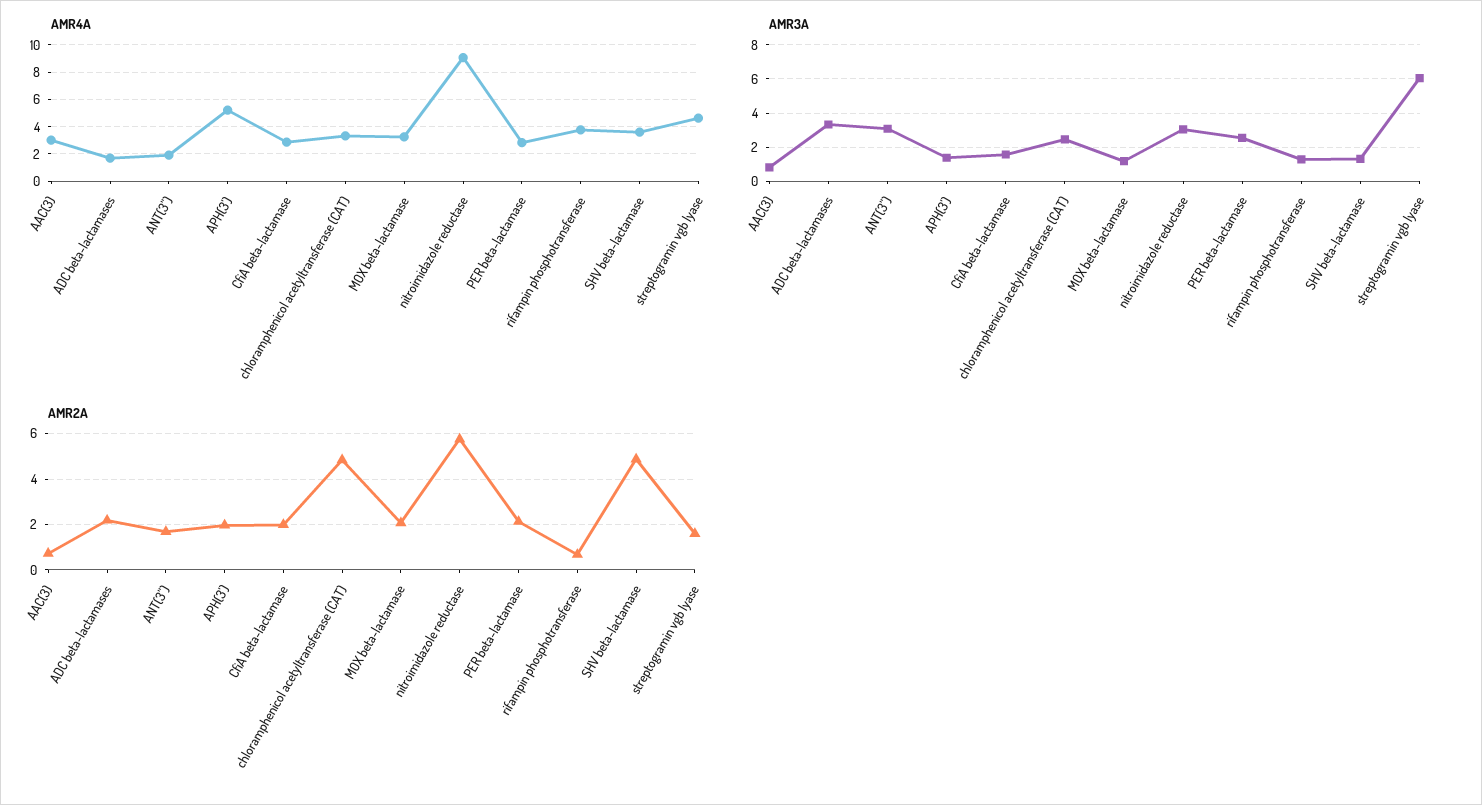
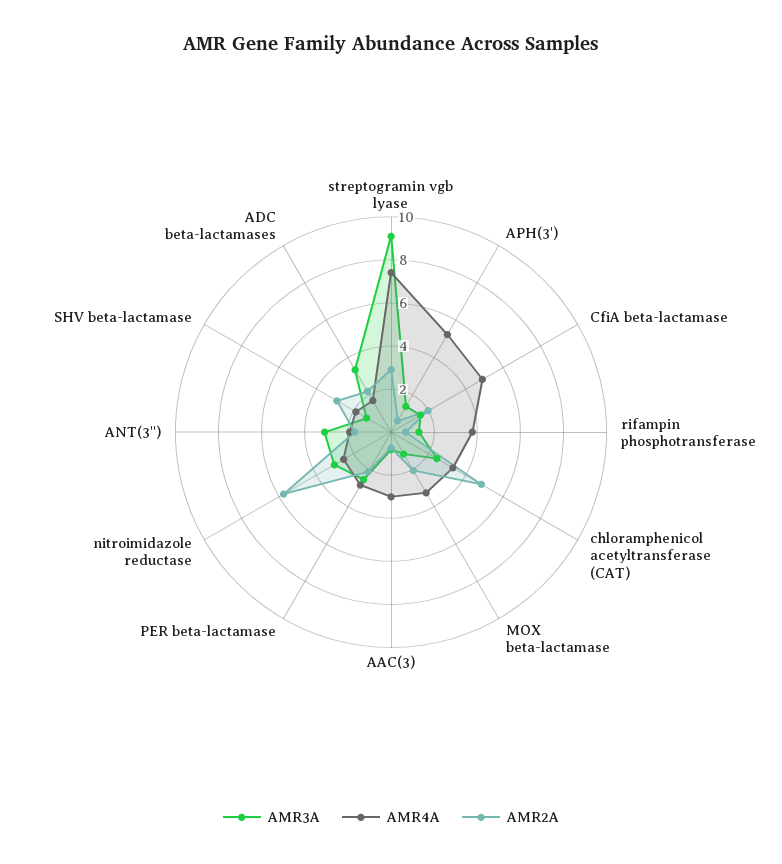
AMR4A, CfiA beta-lactamase: 3 -> 5
AMR4A, nitroimidazole reductase: 9 -> 2.5
AMR4A, SHV beta-lactamase: 3.5 -> 2
AMR4A, streptogramin vgb lyase: 4.5 -> 7.5
AMR3A, streptogramin vgb lyase: 6 -> 9
AMR2A, APH(3'): 2 -> 0.5
AMR2A, SHV beta-lactamase: 5 -> 3
AMR2A, streptogramin vgb lyase: 1.5 -> 3

